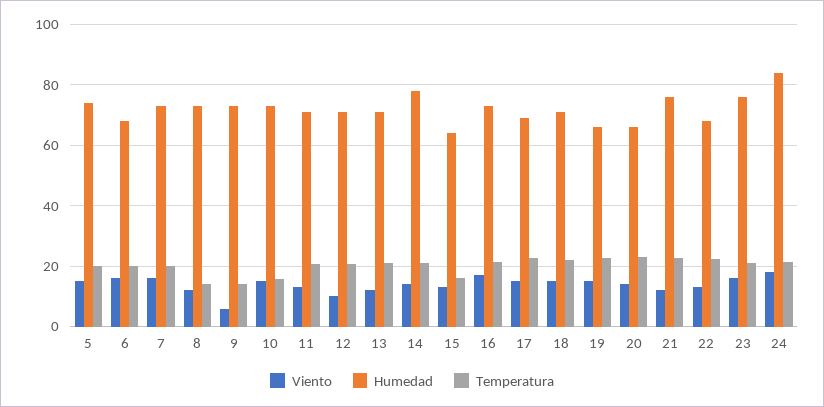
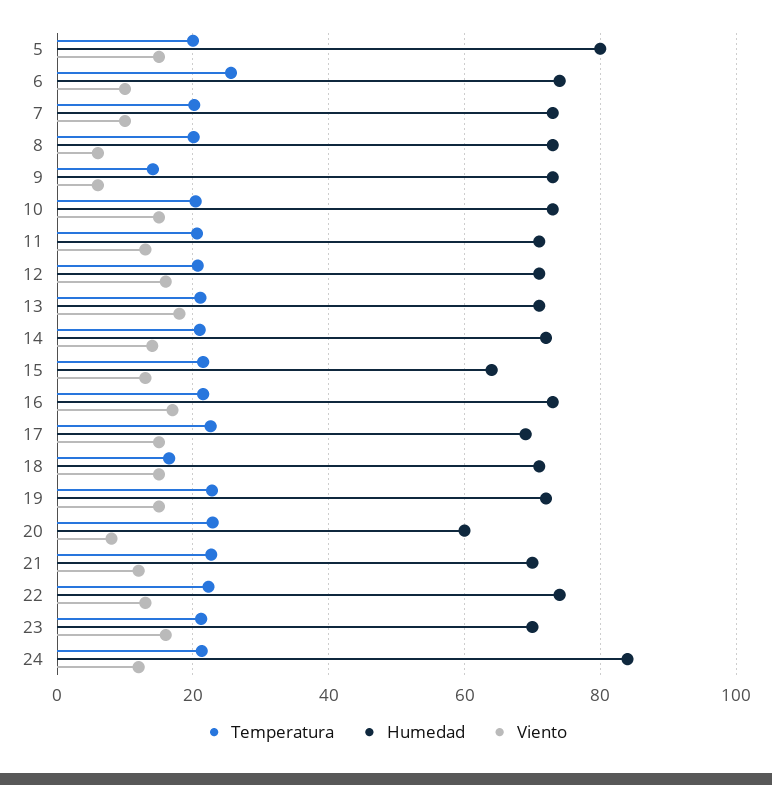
Humedad, 5: 74 -> 80
Viento, 6: 16 -> 10
Humedad, 6: 68 -> 74
Temperatura, 6: 20 -> 26
Viento, 7: 16 -> 10
Viento, 8: 12 -> 6
Temperatura, 8: 14 -> 20
Temperatura, 10: 16 -> 20
Viento, 12: 10 -> 16
Viento, 13: 12 -> 18
Humedad, 14: 78 -> 72
Temperatura, 15: 16 -> 22
Temperatura, 18: 22 -> 16
Humedad, 19: 66 -> 72
Viento, 20: 14 -> 8
Humedad, 20: 66 -> 60
Humedad, 21: 76 -> 70
Humedad, 22: 68 -> 74
Humedad, 23: 76 -> 70
Viento, 24: 18 -> 12

